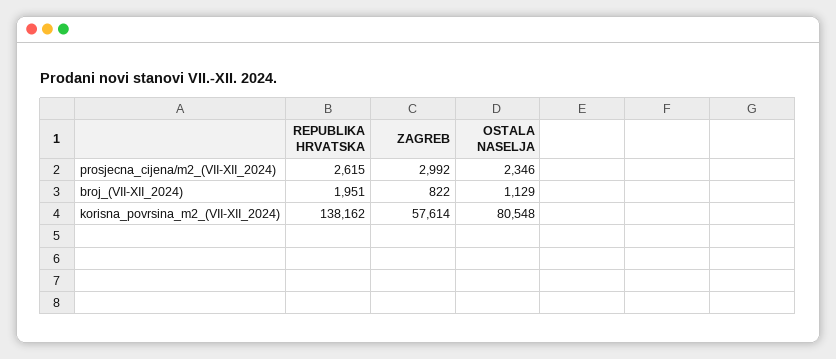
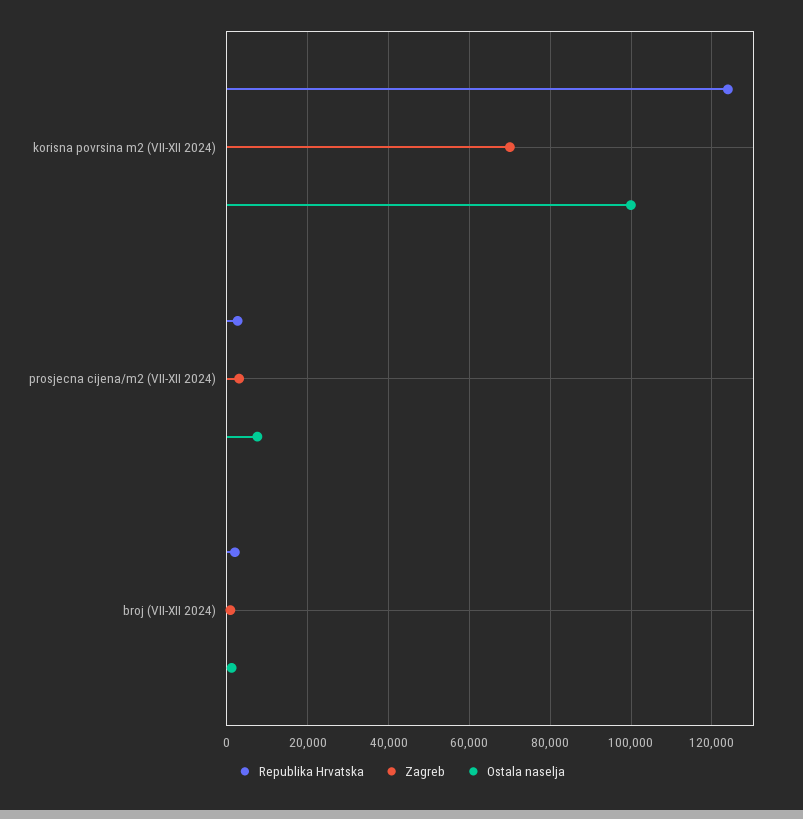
OSTALA NASELJA, prosjecna_cijena/m2_(VII-XII_2024): 2346 -> 8000
REPUBLIKA HRVATSKA, korisna_povrsina_m2_(VII-XII_2024): 138162 -> 124000
ZAGREB, korisna_povrsina_m2_(VII-XII_2024): 57614 -> 70000
OSTALA NASELJA, korisna_povrsina_m2_(VII-XII_2024): 80548 -> 100000

